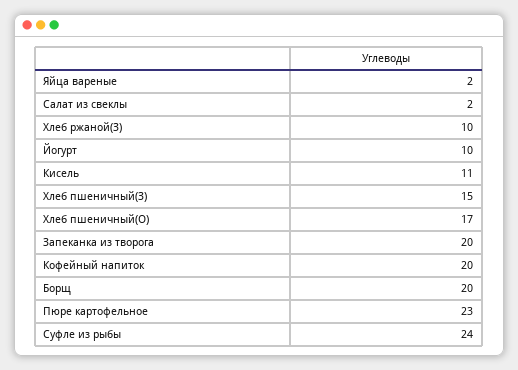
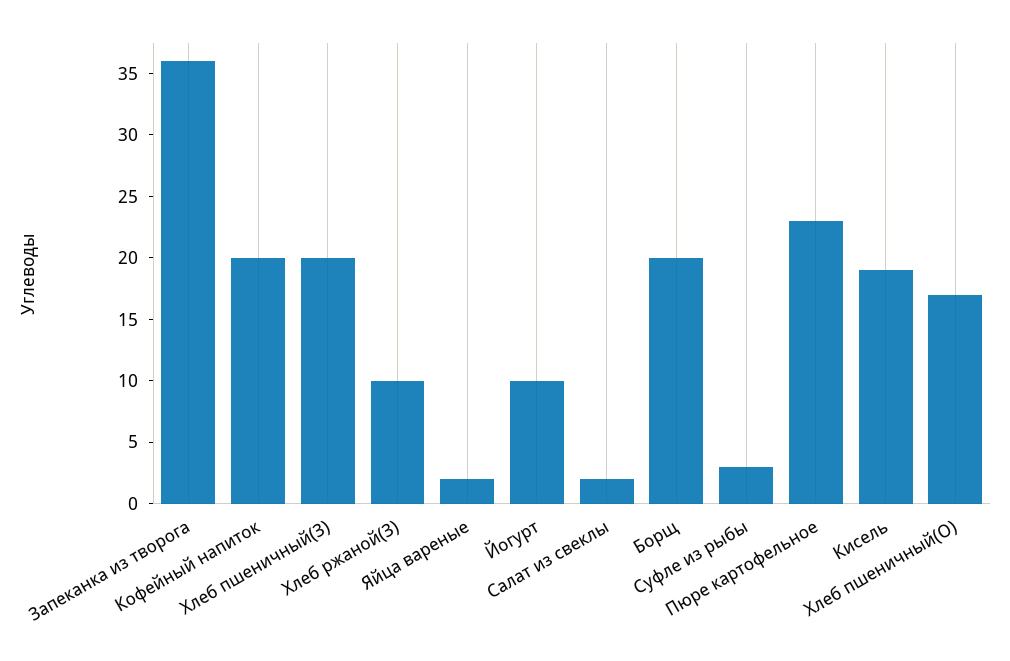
Кисель: 11 -> 19
Хлеб пшеничный(З): 15 -> 20
Запеканка из творога: 20 -> 36
Суфле из рыбы: 24 -> 3

